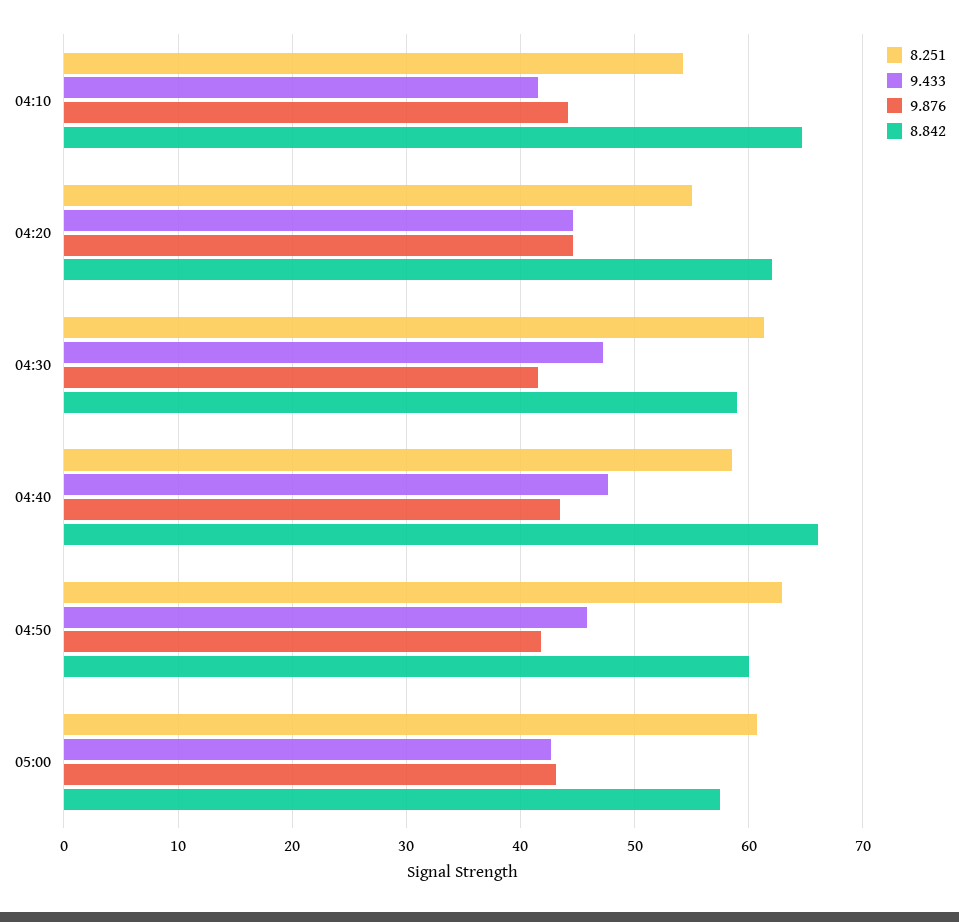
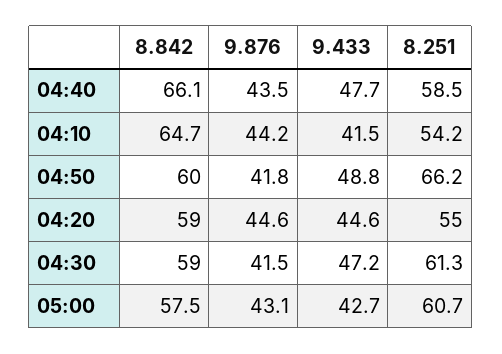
8.842, 04:20: 62 -> 59
8.251, 04:50: 63 -> 66.2
9.433, 04:50: 46 -> 48.8

